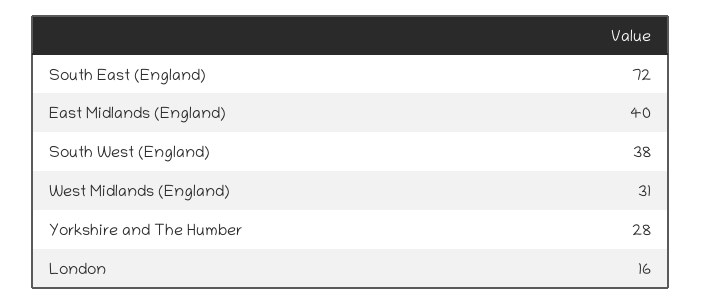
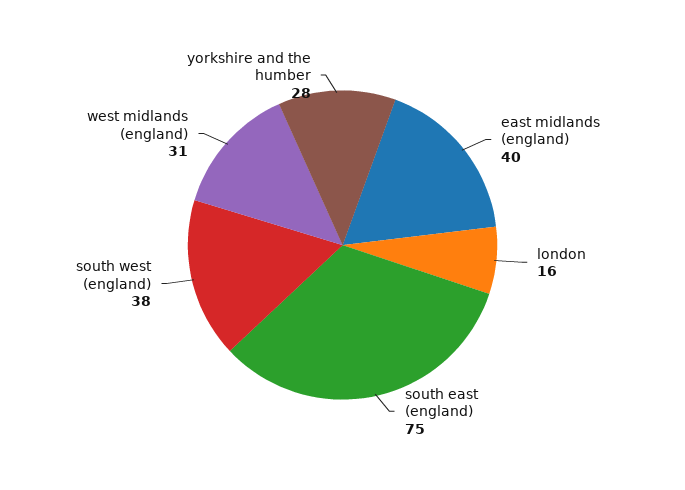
South East (England): 72 -> 75

